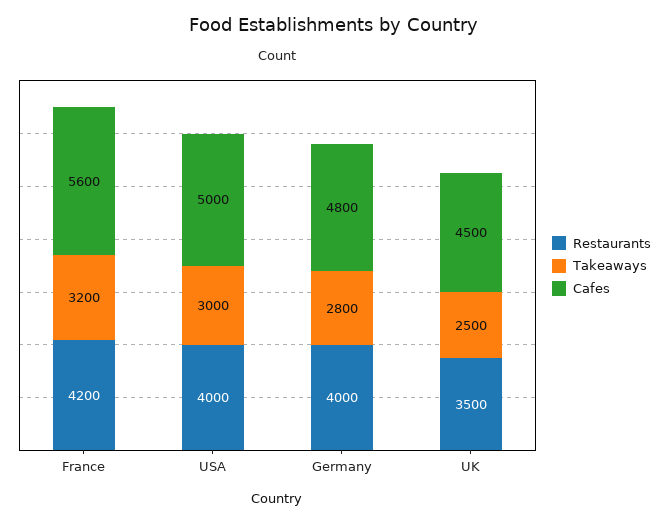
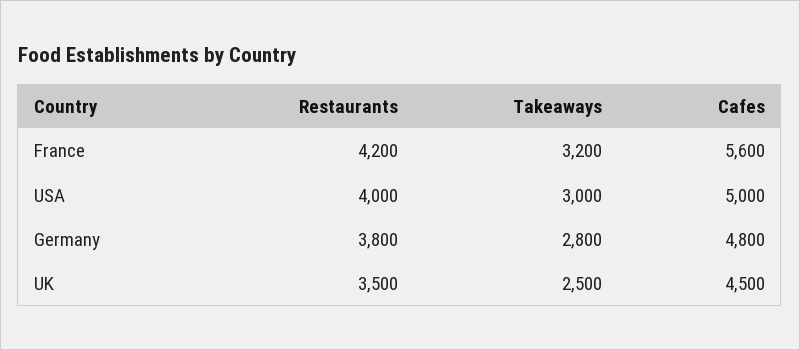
Restaurants, Germany: 4000 -> 3800

